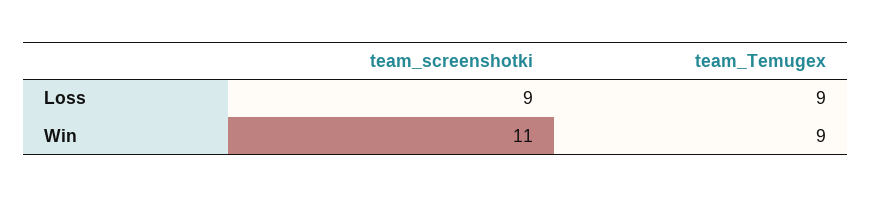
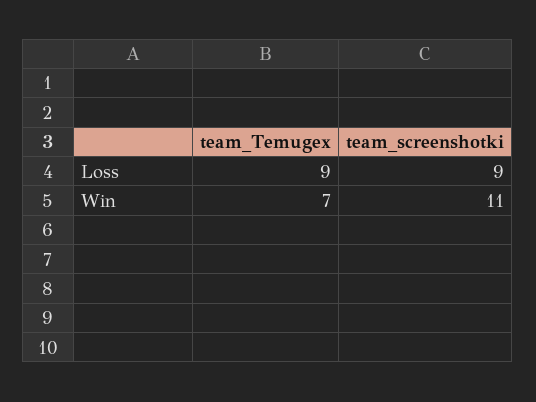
team_Temugex, Win: 9 -> 7

